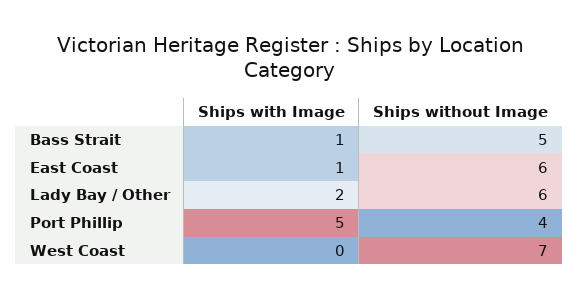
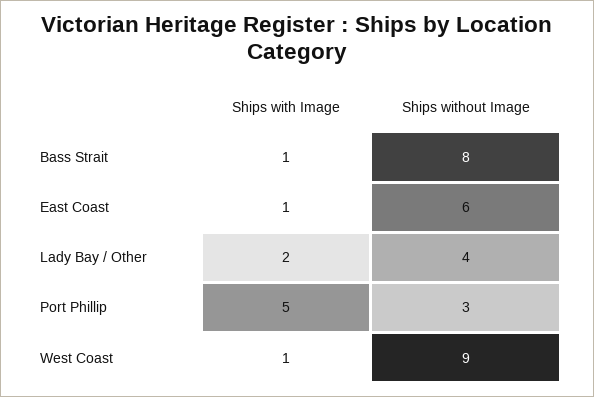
Ships without Image, Bass Strait: 5 -> 8
Ships without Image, Lady Bay / Other: 6 -> 4
Ships without Image, Port Phillip: 4 -> 3
Ships with Image, West Coast: 0 -> 1
Ships without Image, West Coast: 7 -> 9

